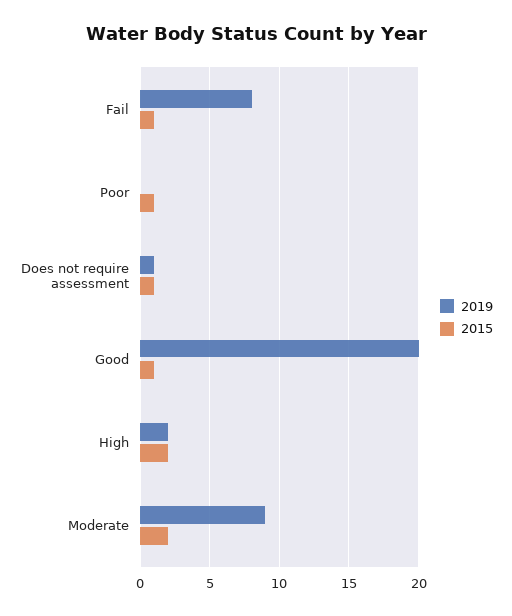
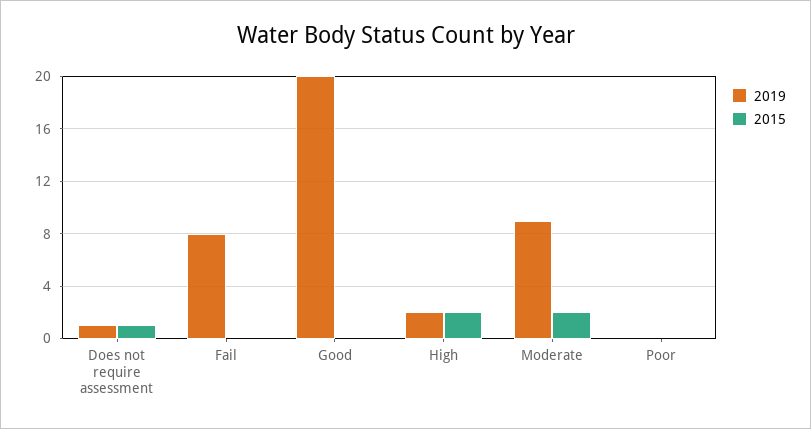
2015, Fail: 1 -> 0
2015, Poor: 1 -> 0
2015, Good: 1 -> 0

